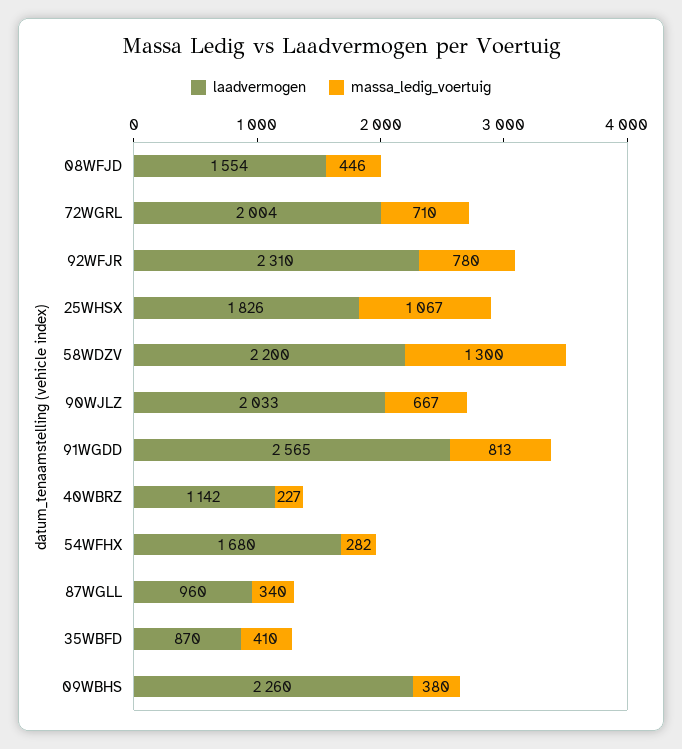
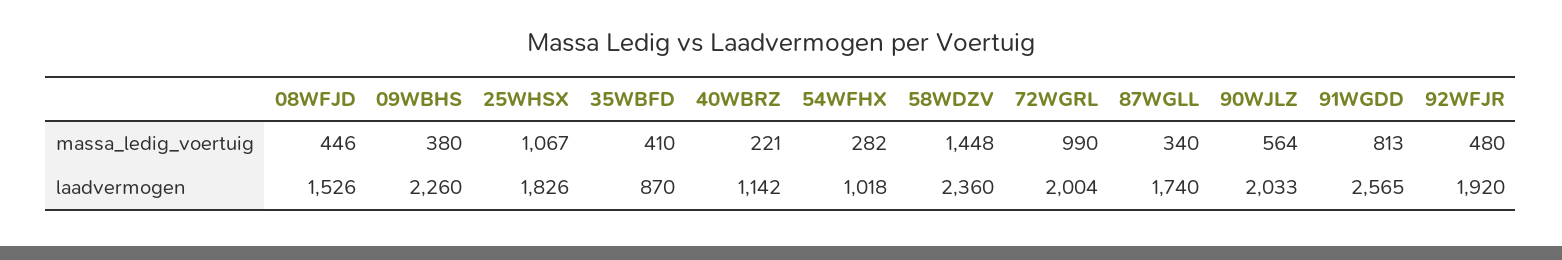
laadvermogen, 08WFJD: 1554 -> 1526
massa_ledig_voertuig, 72WGRL: 710 -> 990
laadvermogen, 92WFJR: 2310 -> 1920
massa_ledig_voertuig, 92WFJR: 780 -> 480
laadvermogen, 58WDZV: 2200 -> 2360
massa_ledig_voertuig, 58WDZV: 1300 -> 1448
massa_ledig_voertuig, 90WJLZ: 667 -> 564
massa_ledig_voertuig, 40WBRZ: 227 -> 221
laadvermogen, 54WFHX: 1680 -> 1018
laadvermogen, 87WGLL: 960 -> 1740

